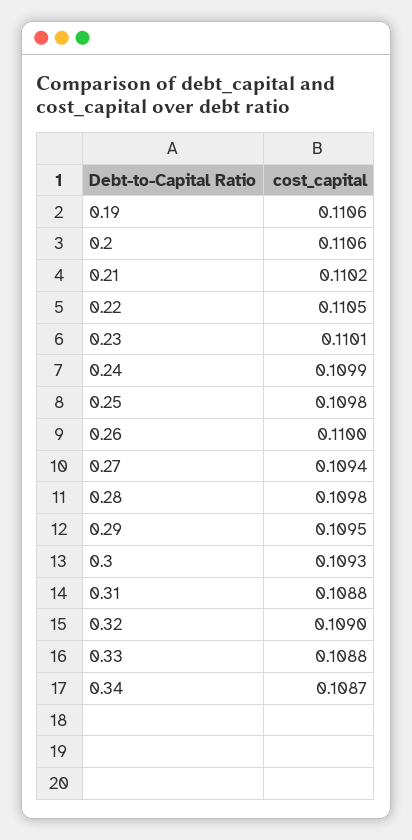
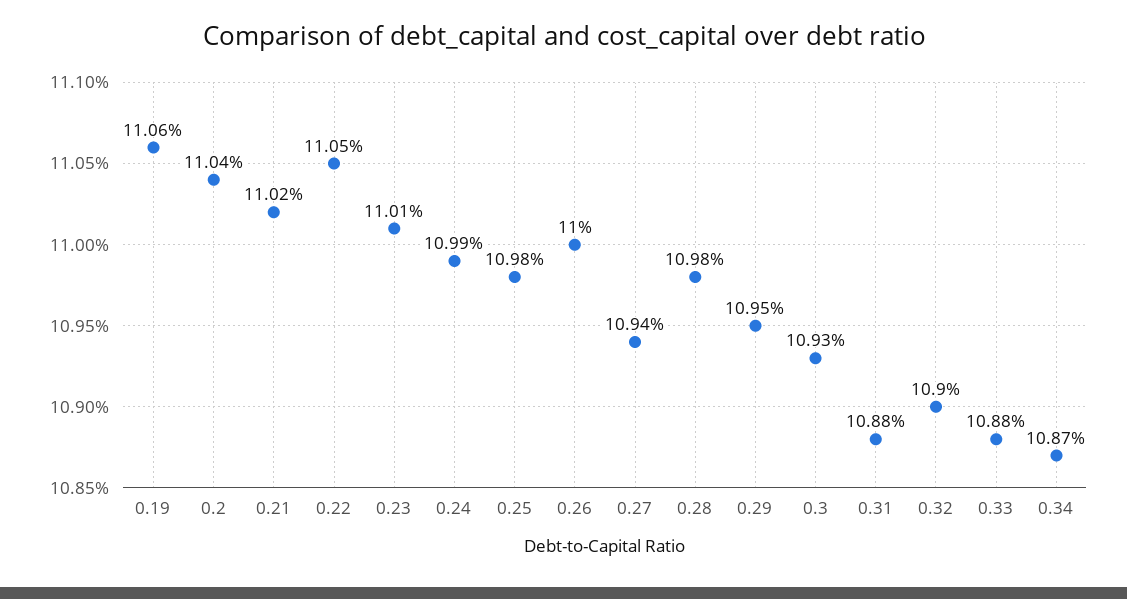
0.2: 0.1106 -> 0.1104

